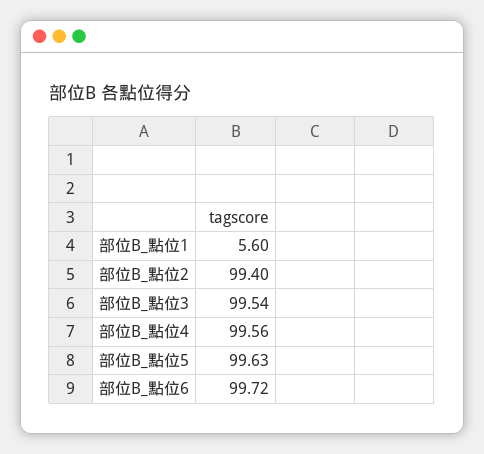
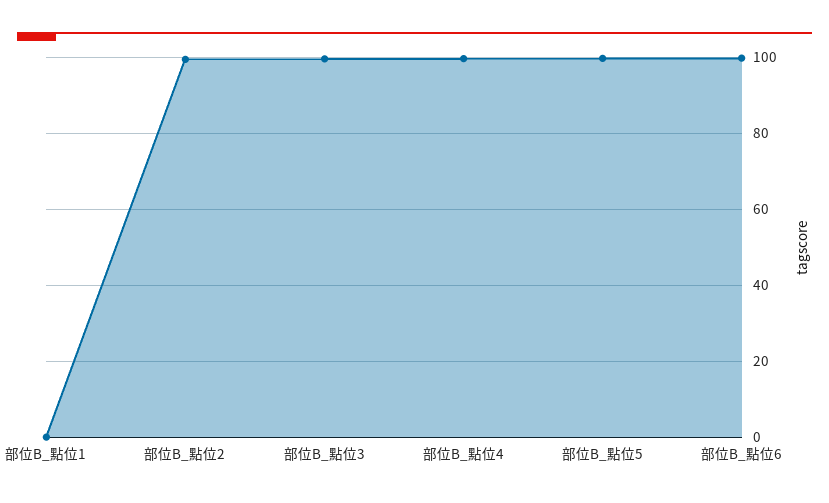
部位B_點位1: 5.6 -> 0

